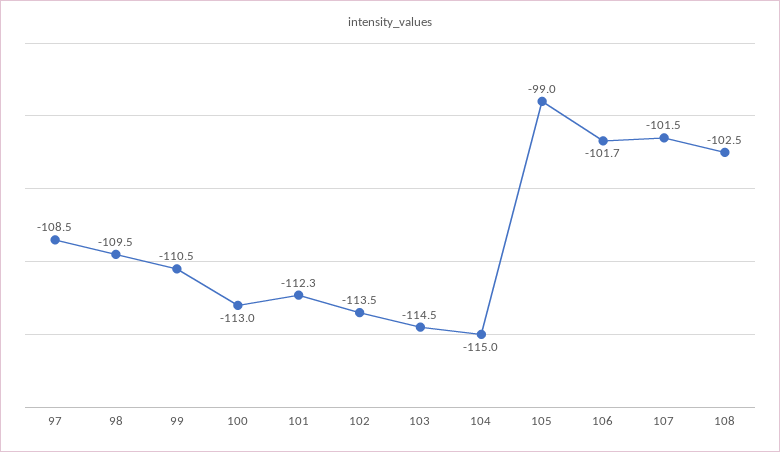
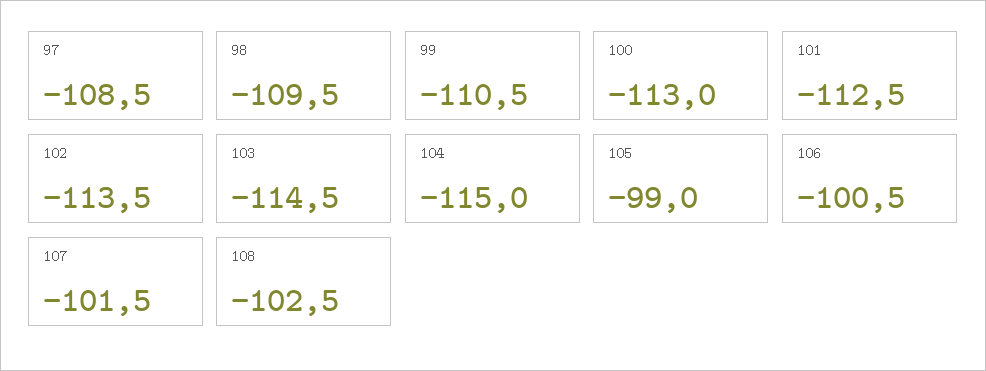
101: -112.3 -> -112.5
106: -101.7 -> -100.5

